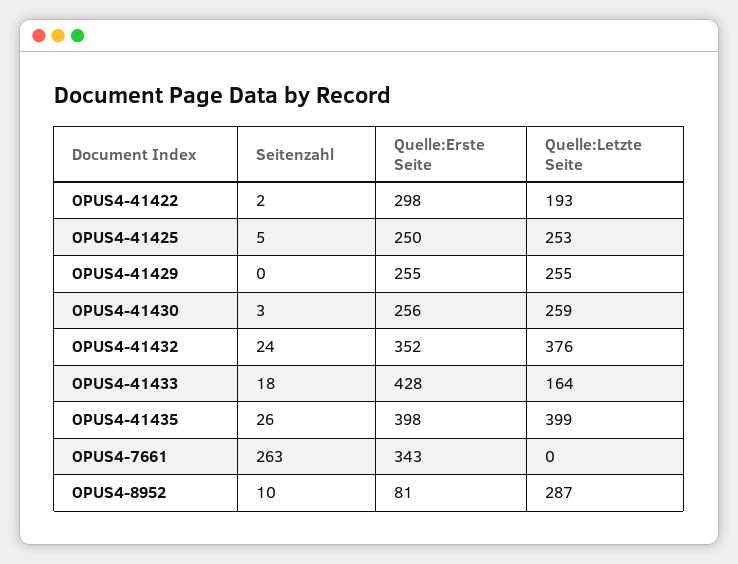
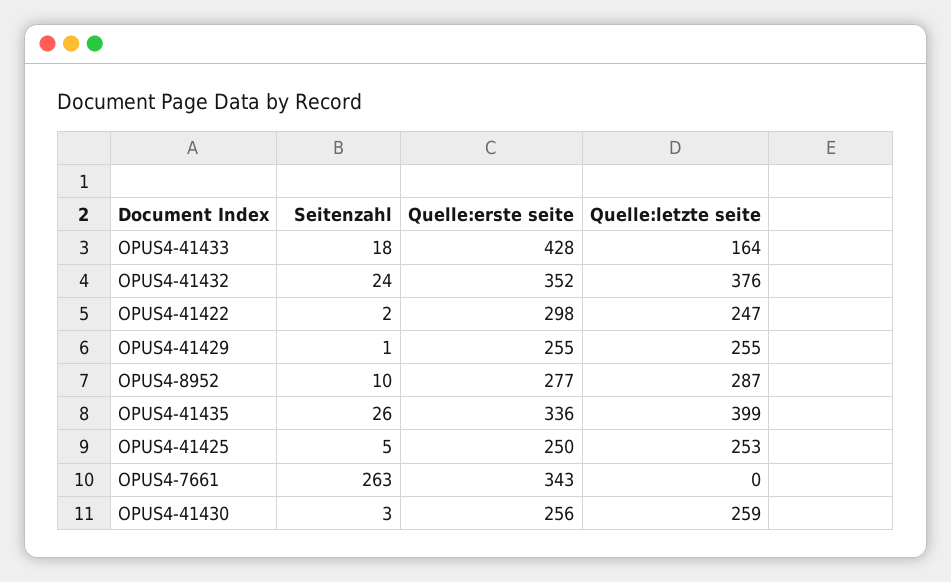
Quelle:Letzte Seite, OPUS4-41422: 193 -> 247
Seitenzahl, OPUS4-41429: 0 -> 1
Quelle:Erste Seite, OPUS4-41435: 398 -> 336
Quelle:Erste Seite, OPUS4-8952: 81 -> 277

